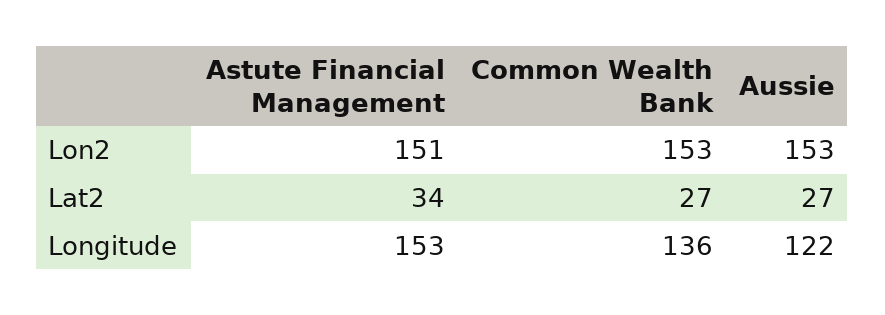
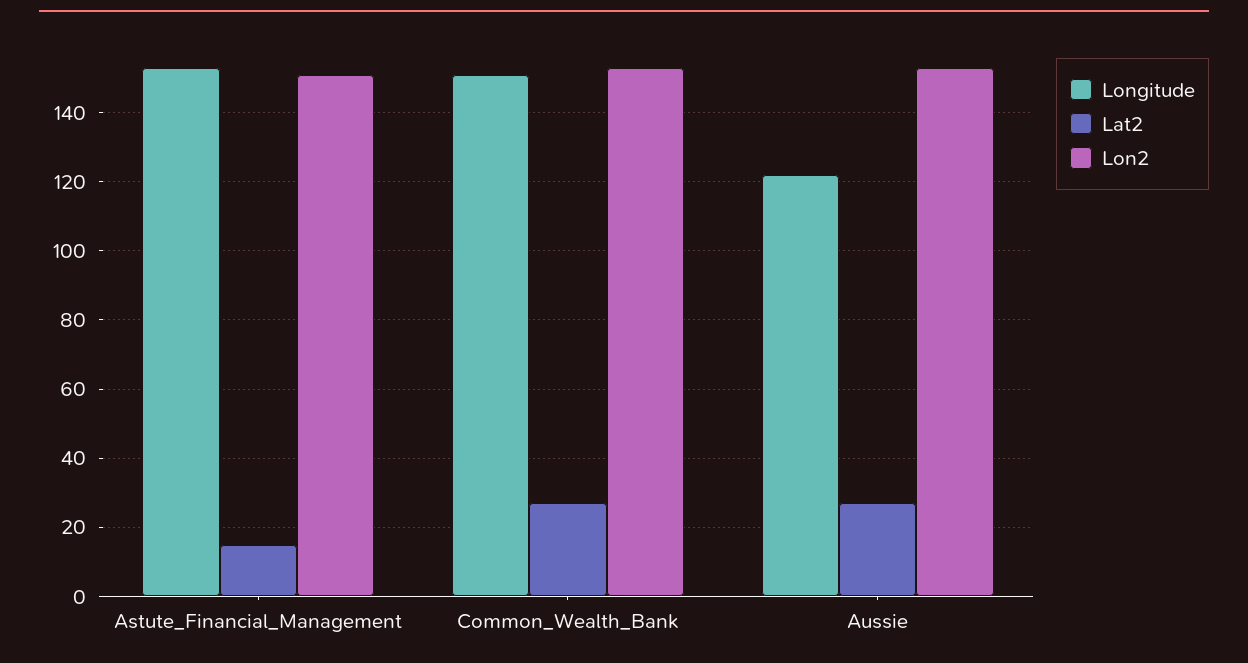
Lat2, Astute Financial Management: 34 -> 15
Longitude, Common Wealth Bank: 136 -> 150

